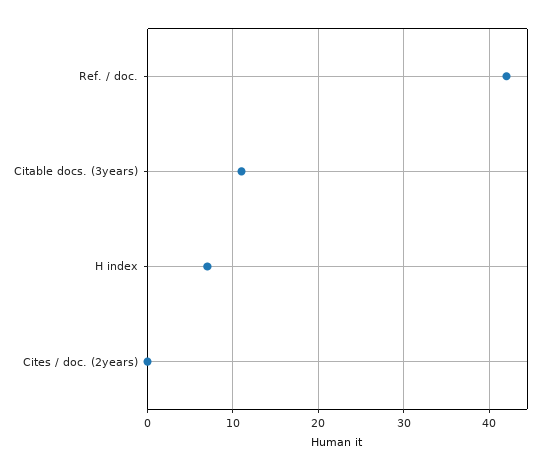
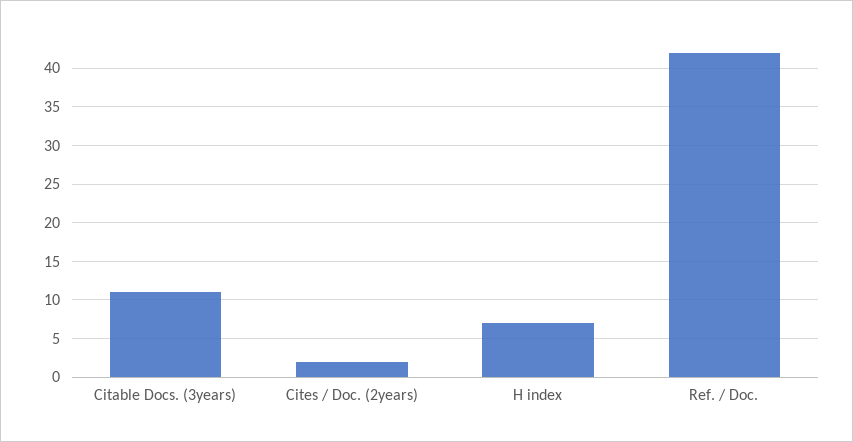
Cites / doc. (2years): 0 -> 2

